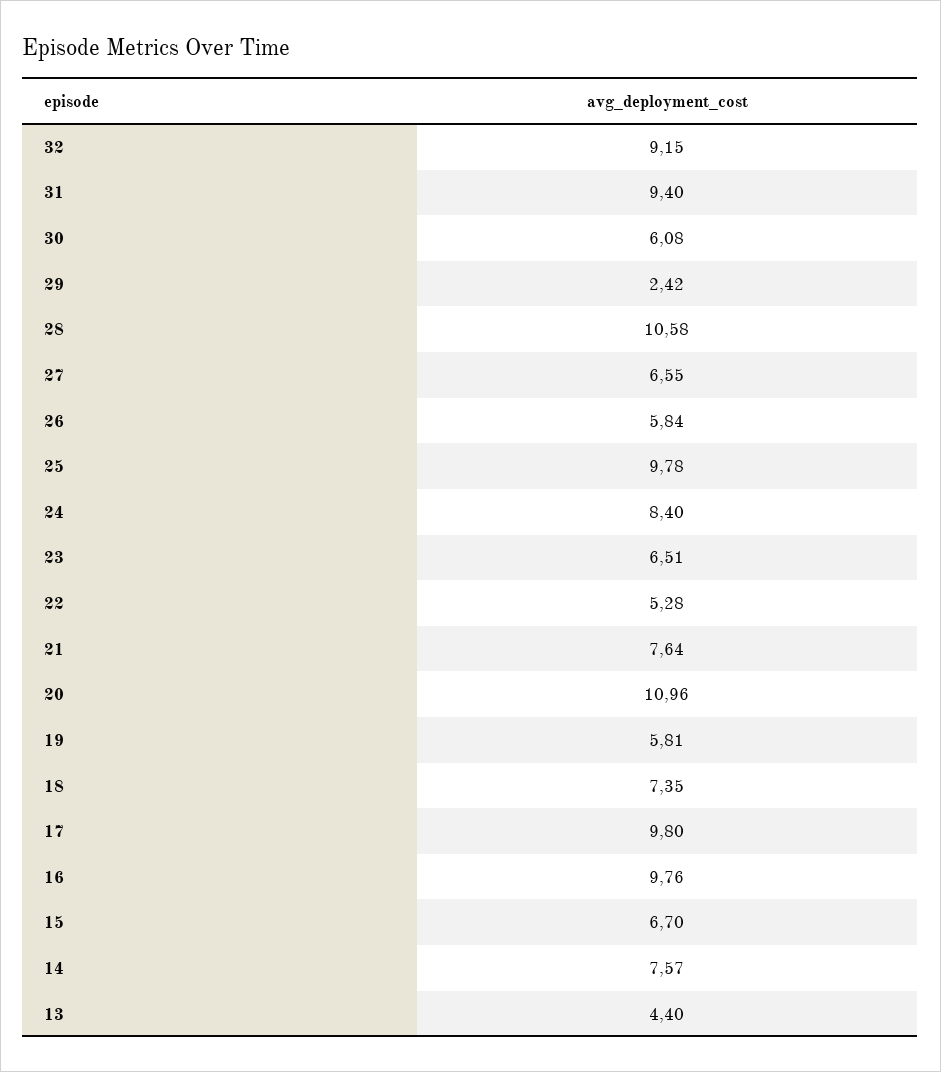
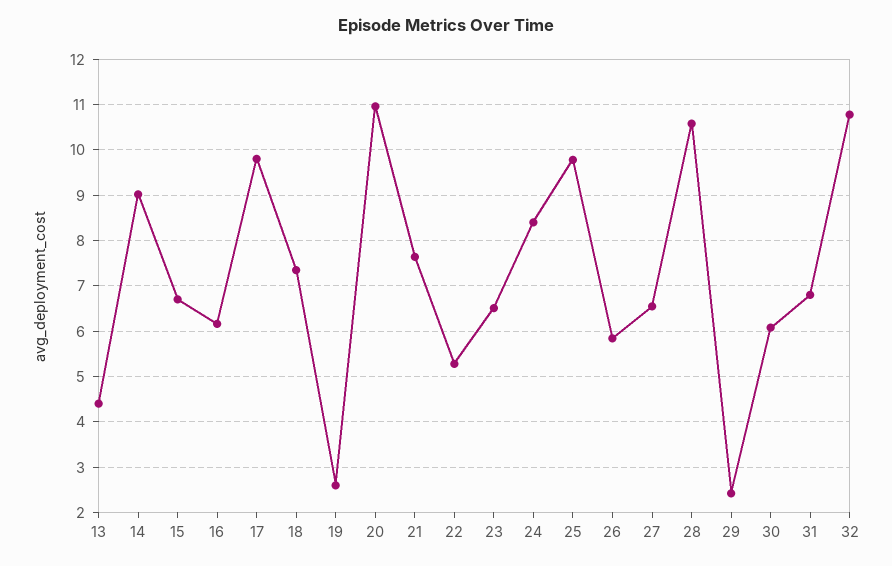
32: 9.15 -> 10.8
31: 9.4 -> 6.8
19: 5.81 -> 2.6
16: 9.76 -> 6.2
14: 7.57 -> 9

